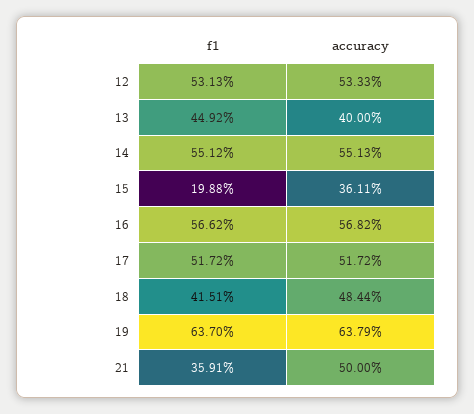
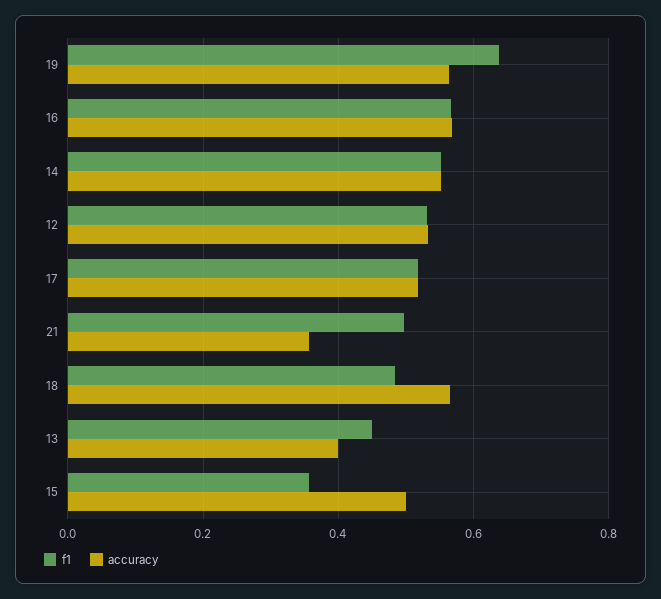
f1, 15: 0.1988 -> 0.36
accuracy, 15: 0.3611 -> 0.5
f1, 18: 0.4151 -> 0.48
accuracy, 18: 0.4844 -> 0.56
accuracy, 19: 0.6379 -> 0.56
f1, 21: 0.3591 -> 0.5
accuracy, 21: 0.5 -> 0.36

